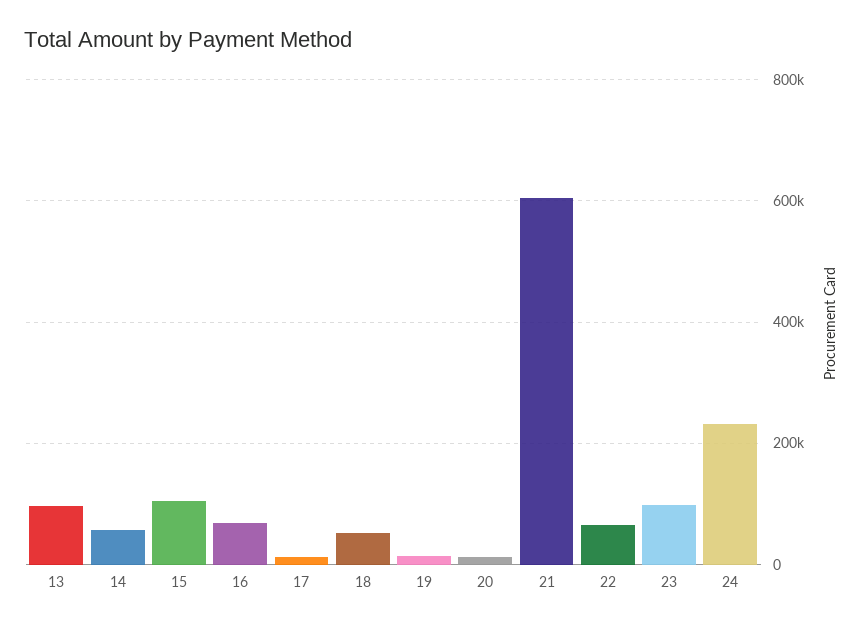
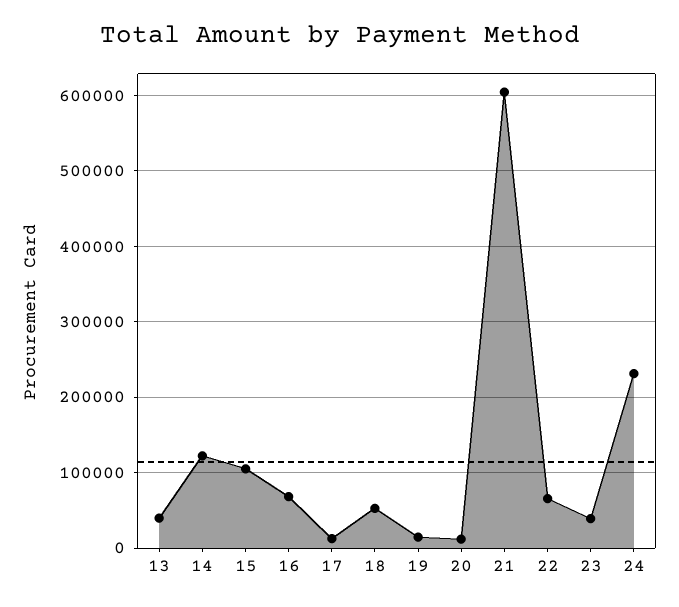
13: 100000 -> 40000
14: 60000 -> 120000
23: 100000 -> 40000

